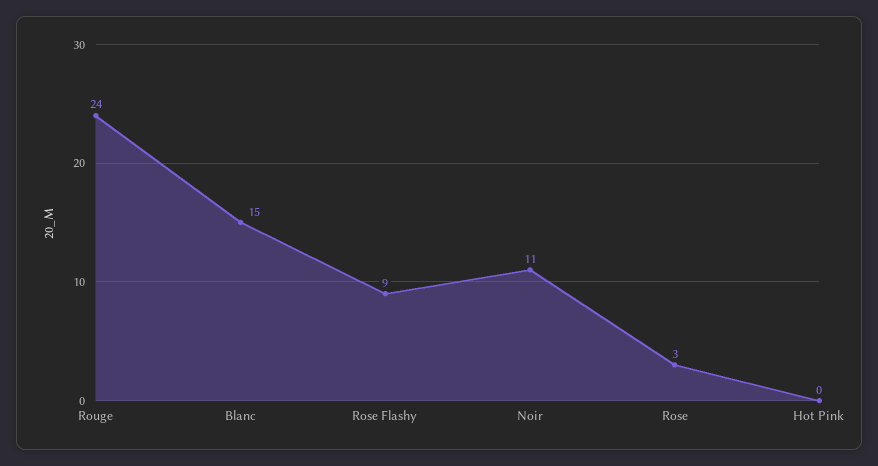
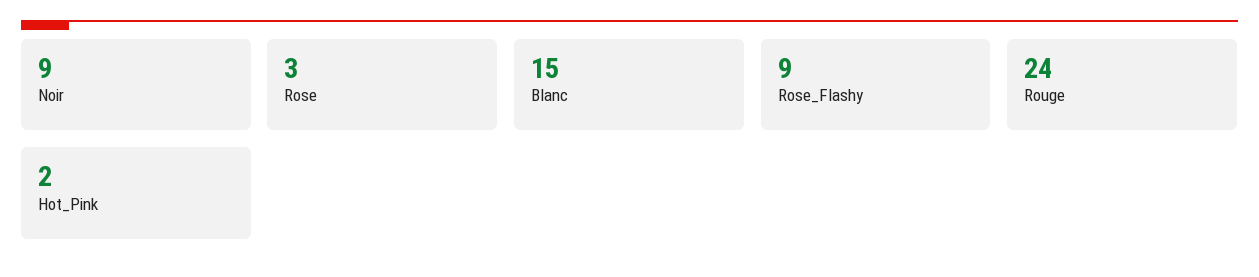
Noir: 11 -> 9
Hot Pink: 0 -> 2

